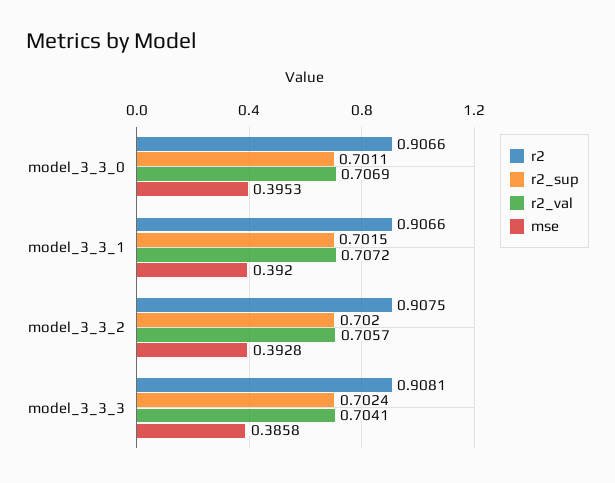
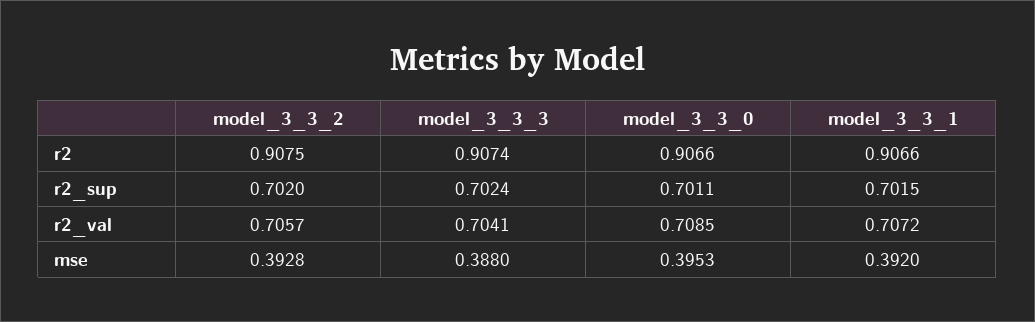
r2_val, model_3_3_0: 0.7069 -> 0.7085
r2, model_3_3_3: 0.9081 -> 0.9074
mse, model_3_3_3: 0.3858 -> 0.388

